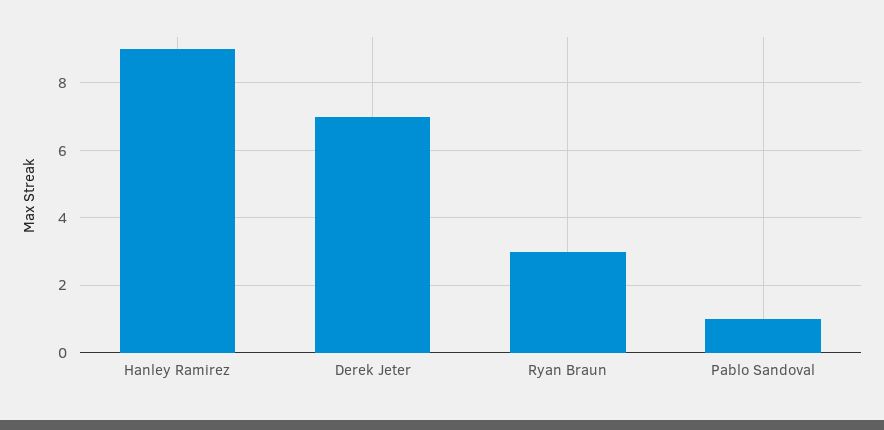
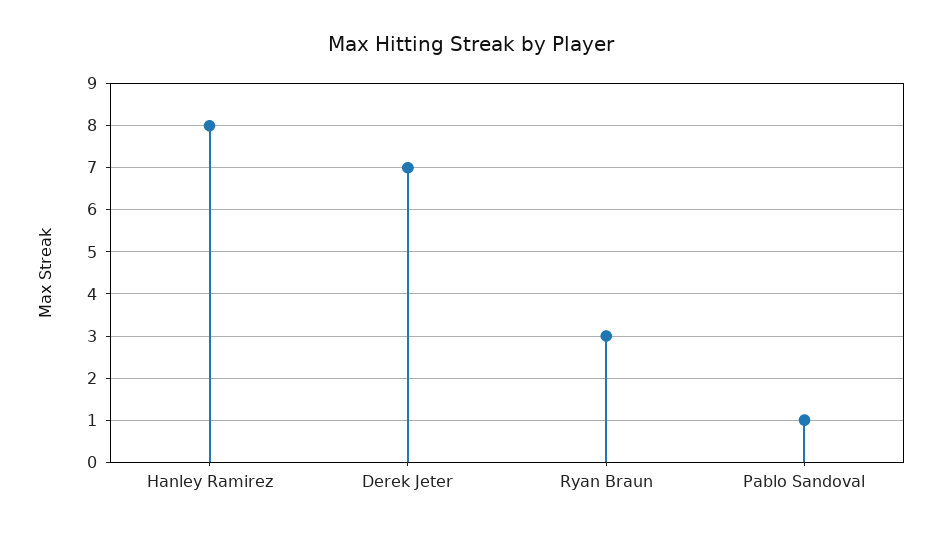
Hanley Ramirez: 9 -> 8

